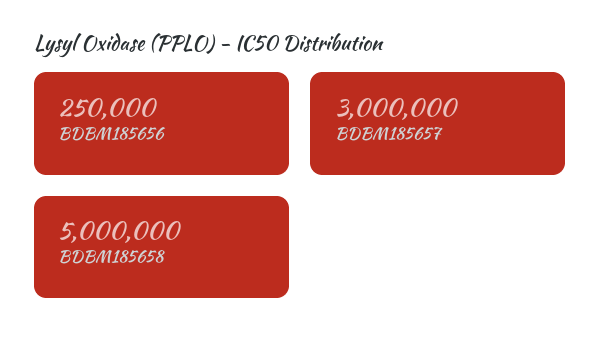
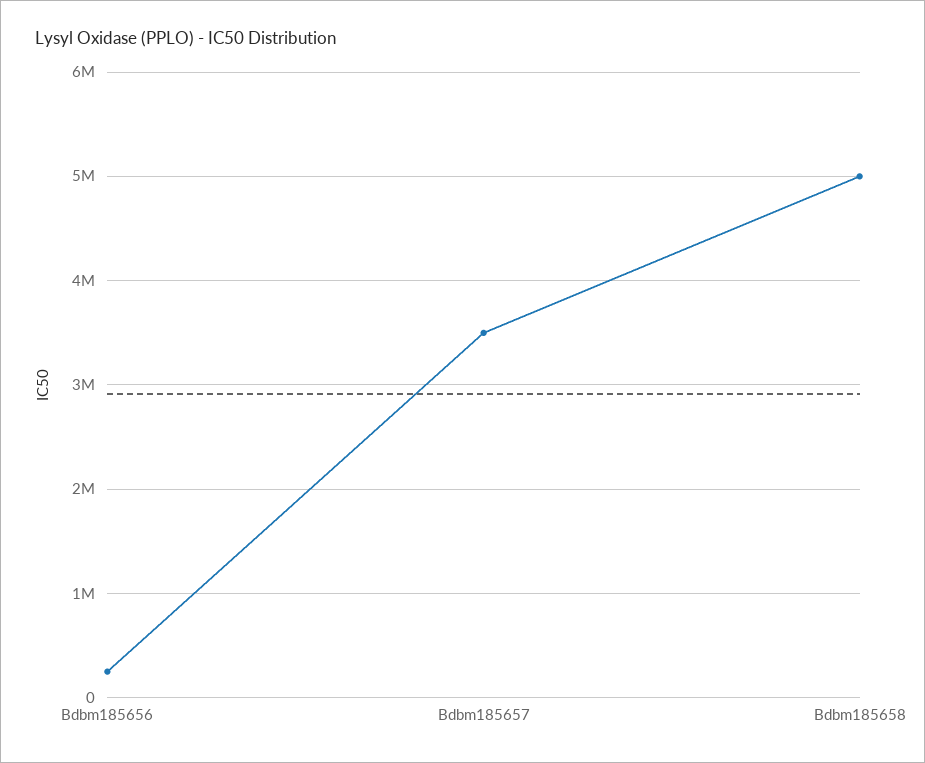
BDBM185657: 3000000 -> 3500000

